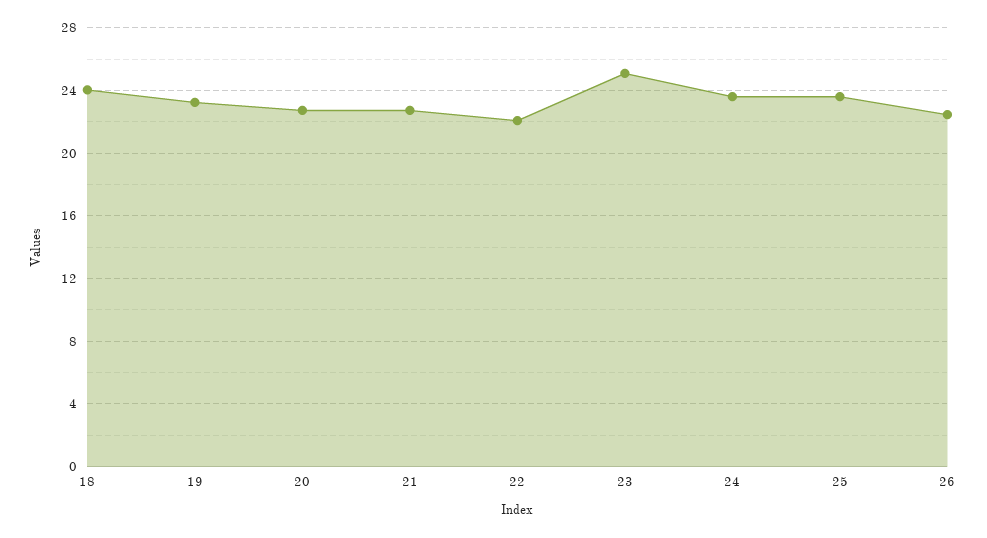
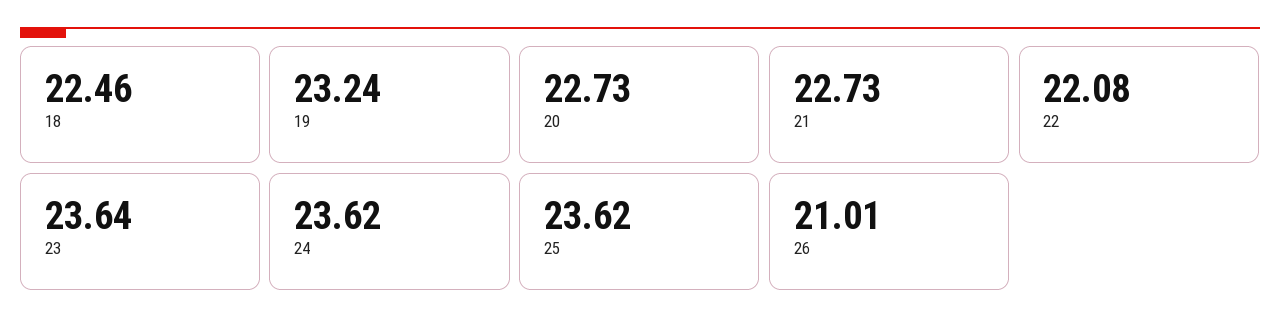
18: 24 -> 22.46
23: 25 -> 23.64
26: 22.5 -> 21.01

